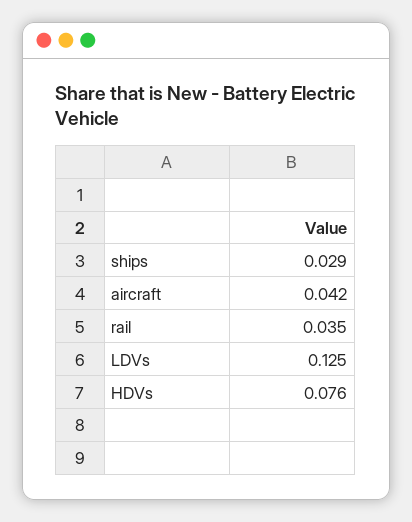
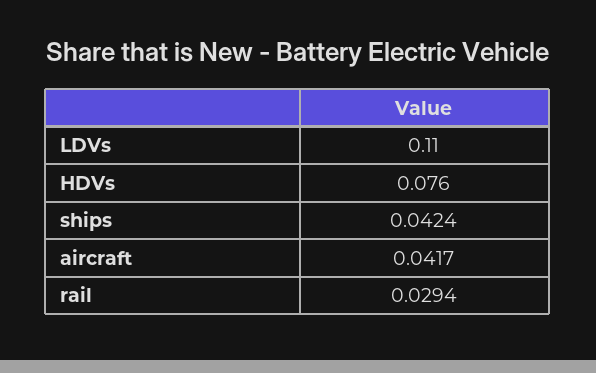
ships: 0.029 -> 0.0424
rail: 0.035 -> 0.0294
LDVs: 0.125 -> 0.11

